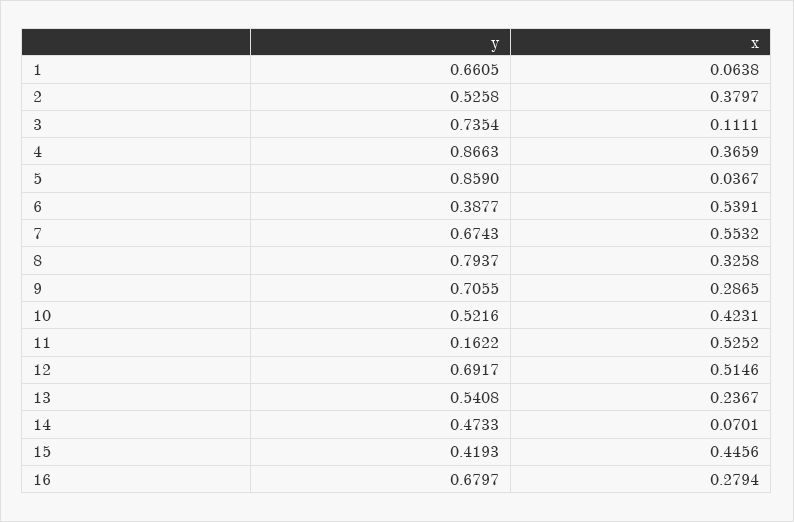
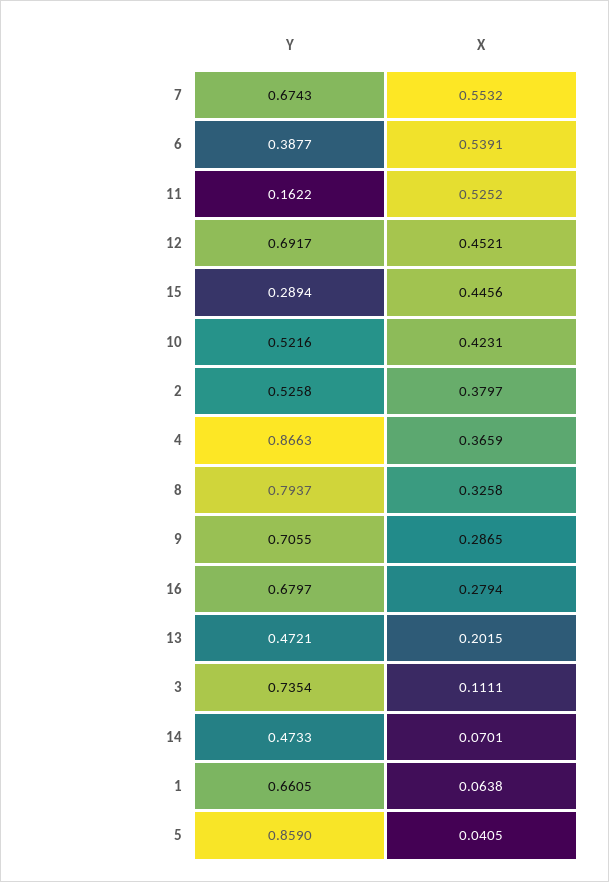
x, 5: 0.0367 -> 0.0405
x, 12: 0.5146 -> 0.4521
y, 13: 0.5408 -> 0.4721
x, 13: 0.2367 -> 0.2015
y, 15: 0.4193 -> 0.2894

